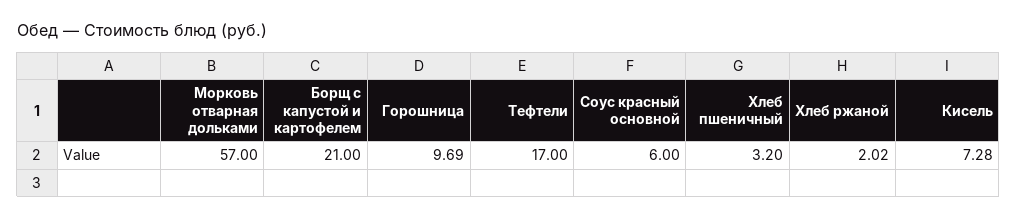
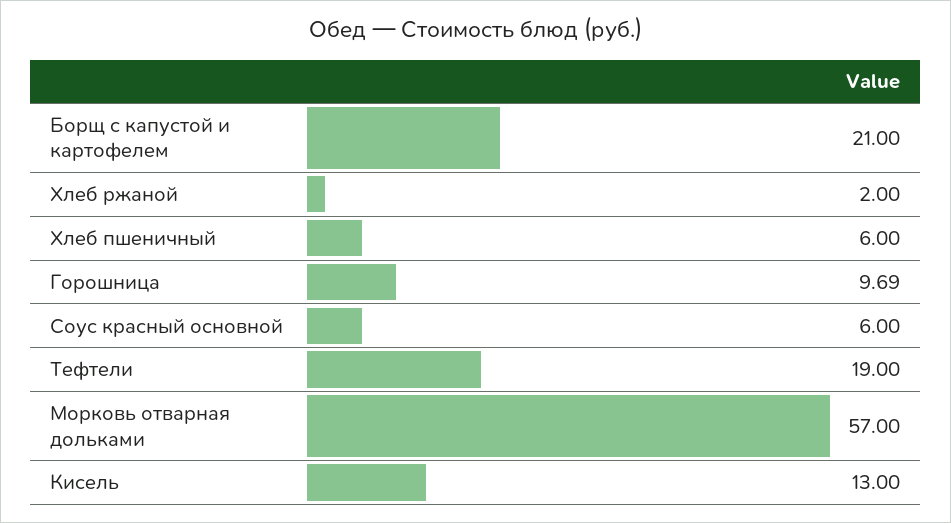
Тефтели: 17 -> 19
Хлеб пшеничный: 3.2 -> 6
Хлеб ржаной: 2.02 -> 2
Кисель: 7.28 -> 13

